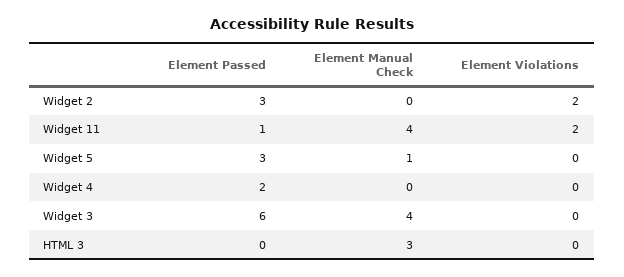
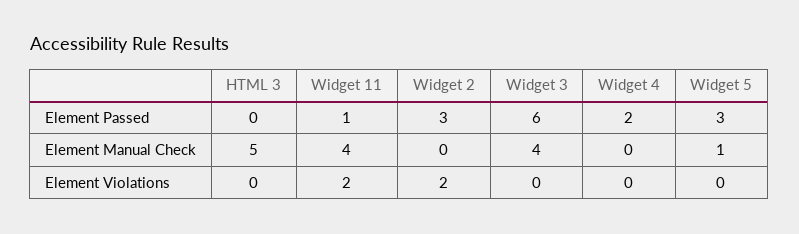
Element Manual Check, HTML 3: 3 -> 5

